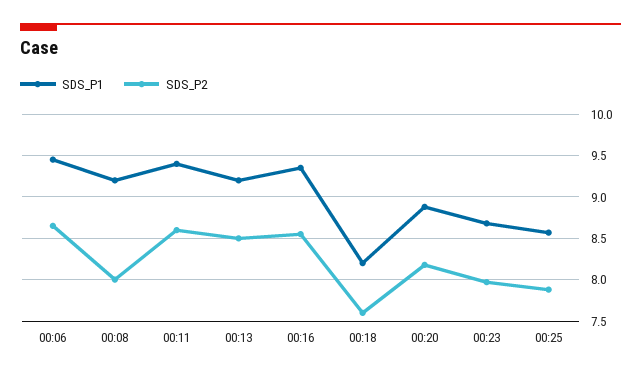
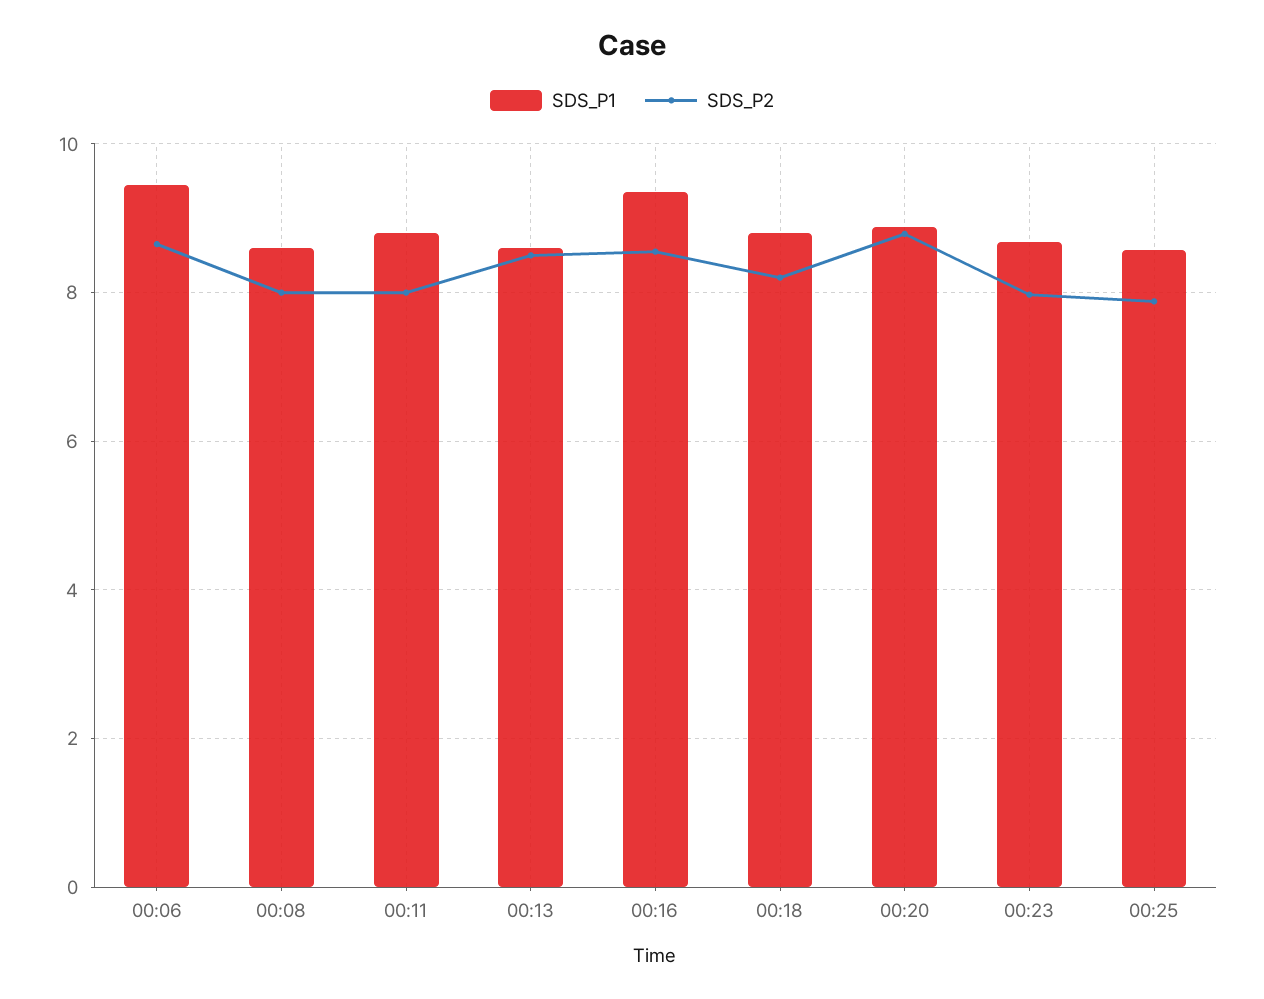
SDS_P1, 00:08: 9.2 -> 8.6
SDS_P1, 00:11: 9.4 -> 8.8
SDS_P2, 00:11: 8.6 -> 8
SDS_P1, 00:13: 9.2 -> 8.6
SDS_P1, 00:18: 8.2 -> 8.8
SDS_P2, 00:18: 7.6 -> 8.2
SDS_P2, 00:20: 8.2 -> 8.8

